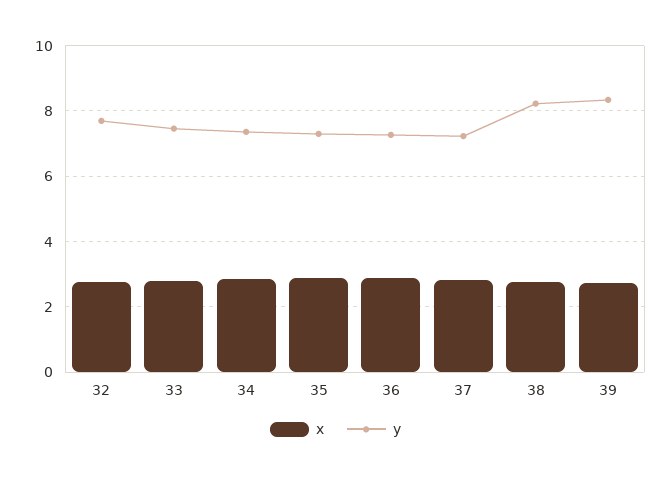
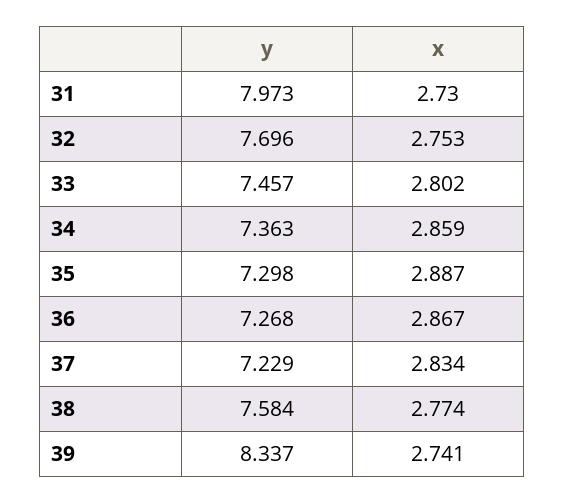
y, 38: 8.2 -> 7.584
y, 31: none -> 7.973
x, 31: none -> 2.73

